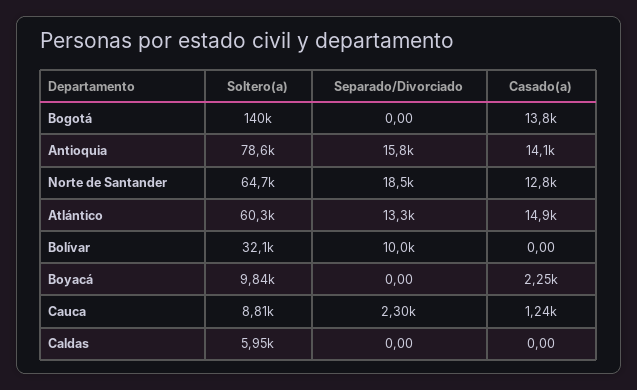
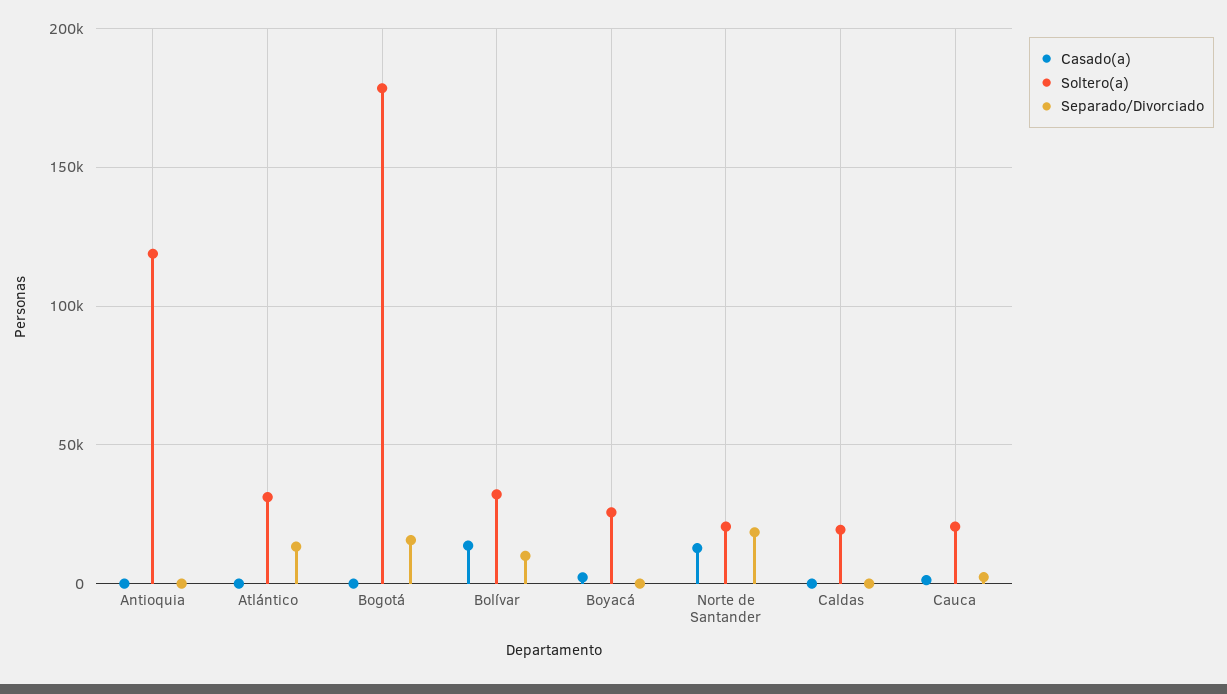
Soltero(a), Bogotá: 140000 -> 180000
Separado/Divorciado, Bogotá: 0 -> 15000
Casado(a), Bogotá: 13800 -> 0
Soltero(a), Antioquia: 78600 -> 120000
Separado/Divorciado, Antioquia: 15800 -> 0
Casado(a), Antioquia: 14100 -> 0
Soltero(a), Norte de Santander: 64700 -> 20000
Soltero(a), Atlántico: 60300 -> 30000
Casado(a), Atlántico: 14900 -> 0
Casado(a), Bolívar: 0 -> 15000
Soltero(a), Boyacá: 9840 -> 25000
Soltero(a), Cauca: 8810 -> 20000
Soltero(a), Caldas: 5950 -> 20000

